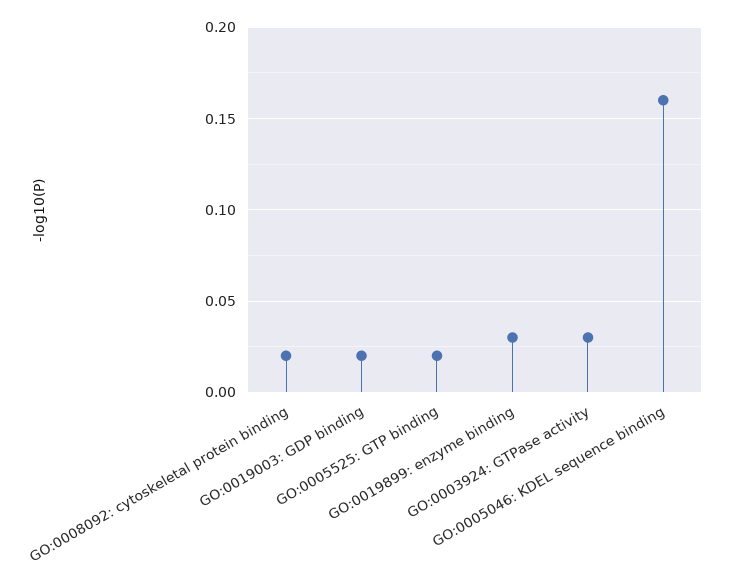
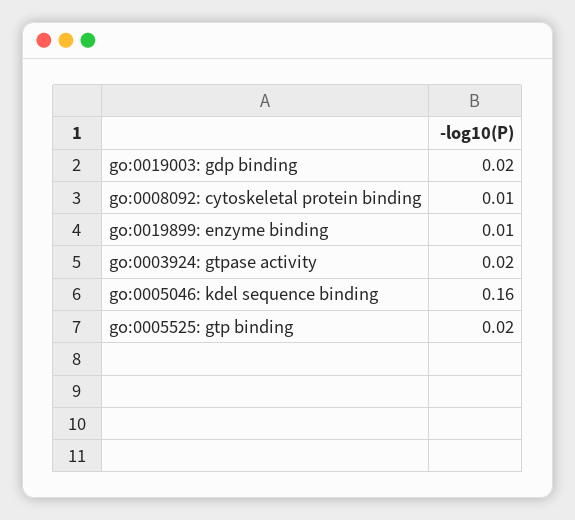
GO:0008092: cytoskeletal protein binding: 0.02 -> 0.01
GO:0019899: enzyme binding: 0.03 -> 0.01
GO:0003924: GTPase activity: 0.03 -> 0.02

